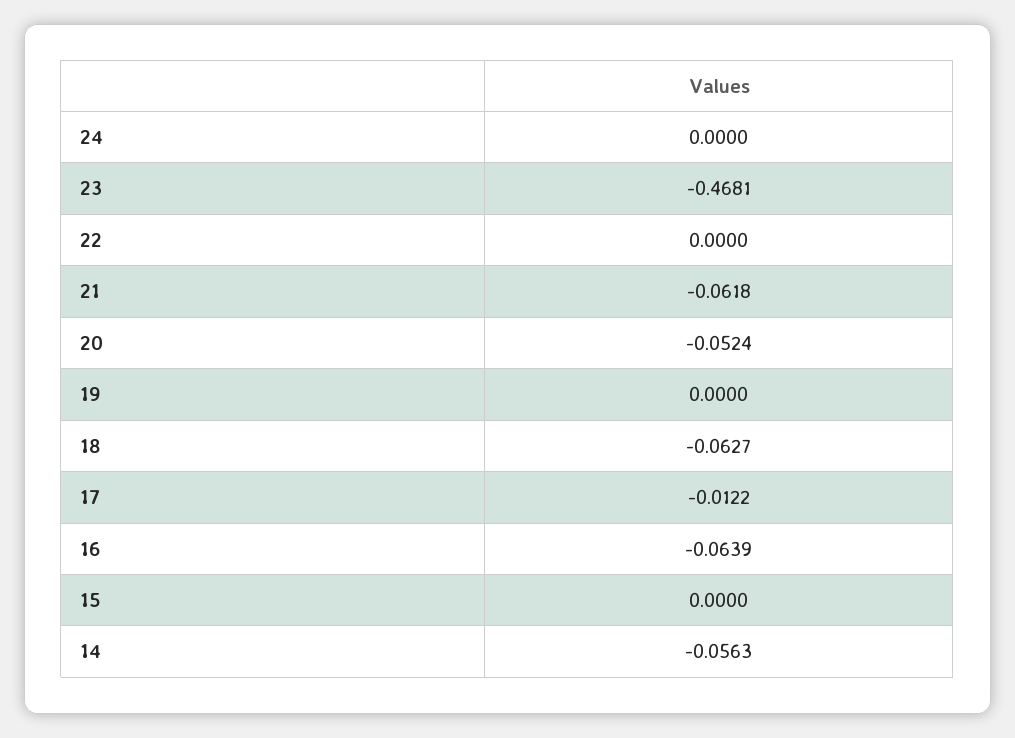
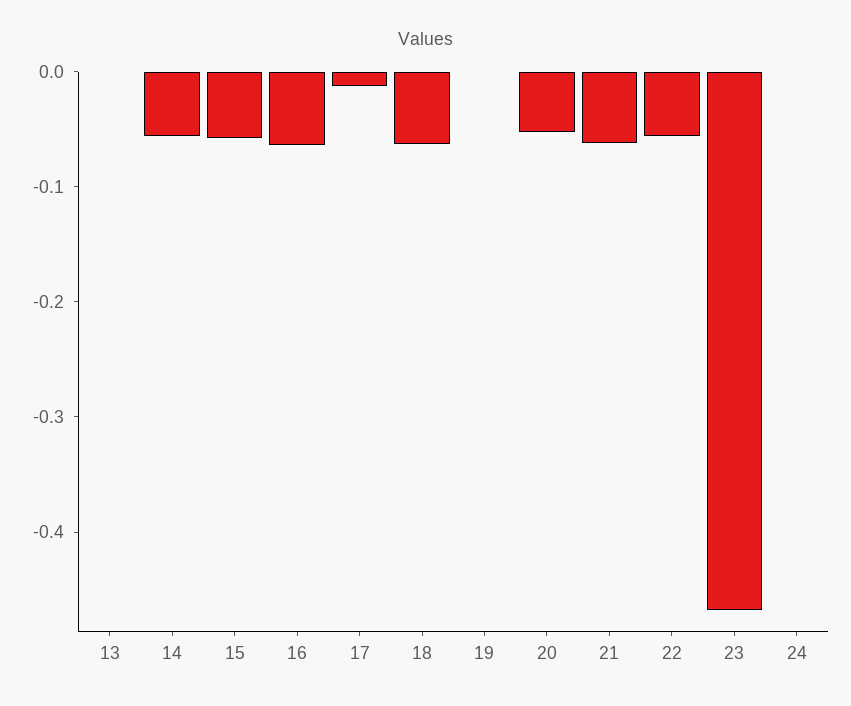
22: 0 -> -0.06
15: 0 -> -0.06
13: none -> 0

